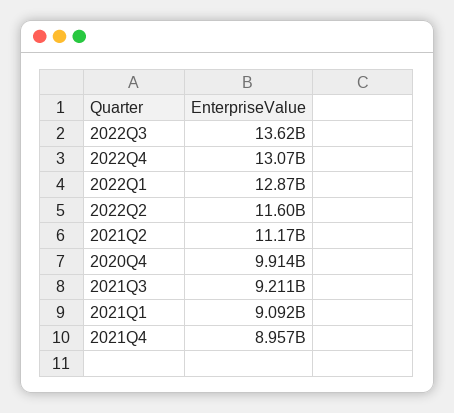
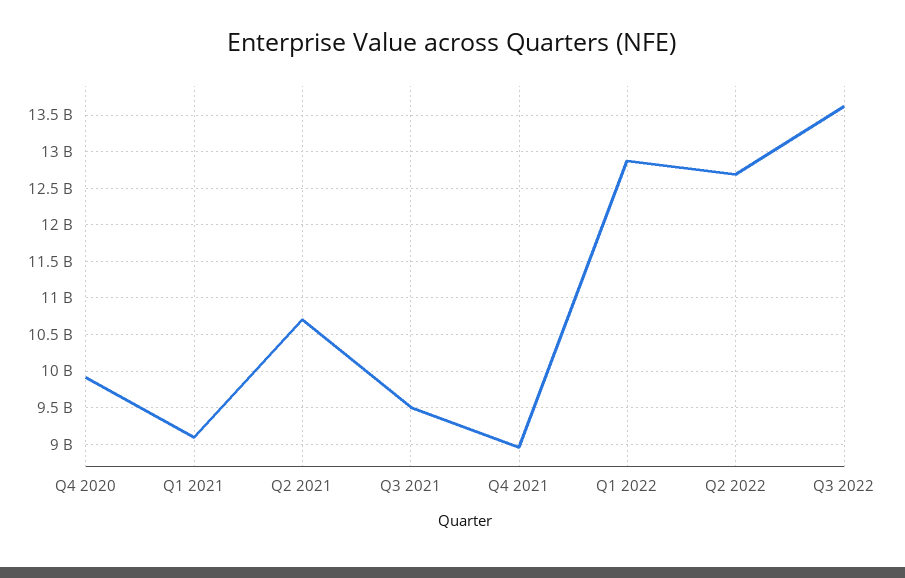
2022Q4: 13070000000 -> none
2022Q2: 11600000000 -> 12700000000
2021Q2: 11170000000 -> 10700000000
2021Q3: 9211000000 -> 9500000000

